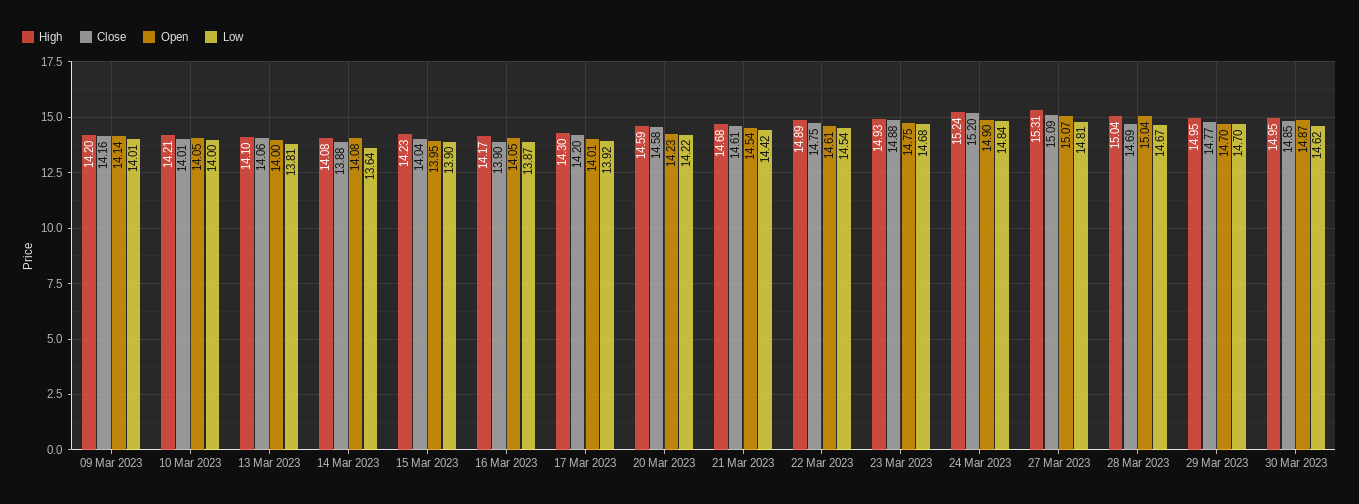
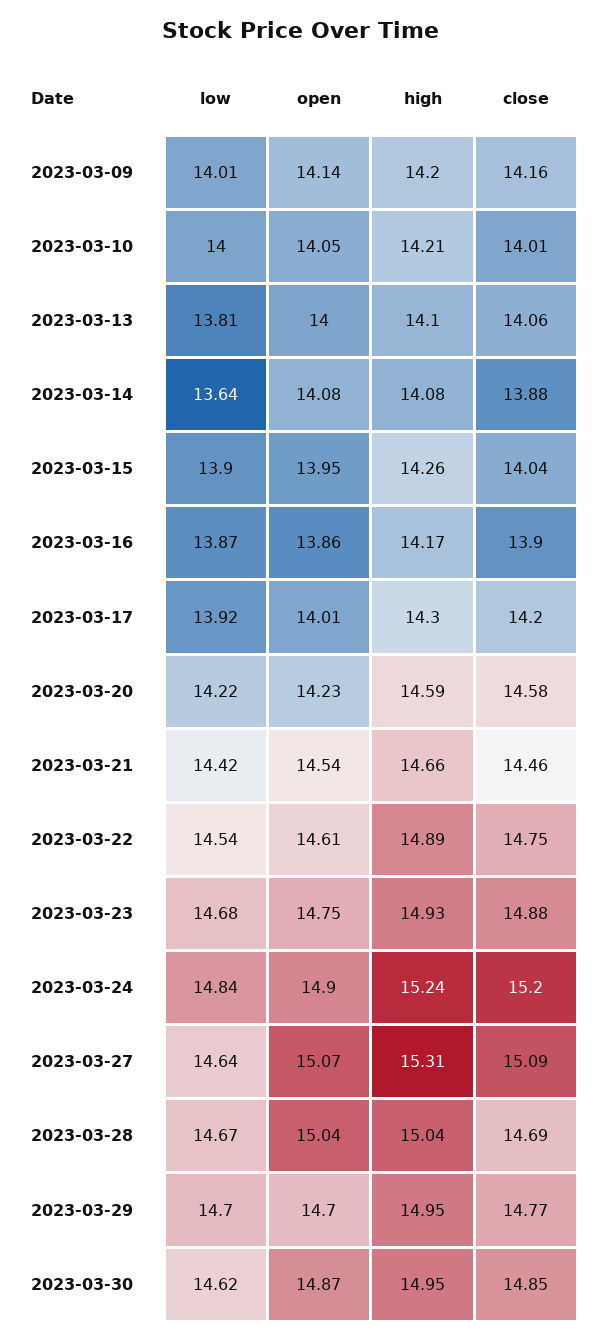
High, 15 Mar 2023: 14.23 -> 14.26
Open, 16 Mar 2023: 14.05 -> 13.86
High, 21 Mar 2023: 14.68 -> 14.66
Close, 21 Mar 2023: 14.61 -> 14.46
Low, 27 Mar 2023: 14.81 -> 14.64

